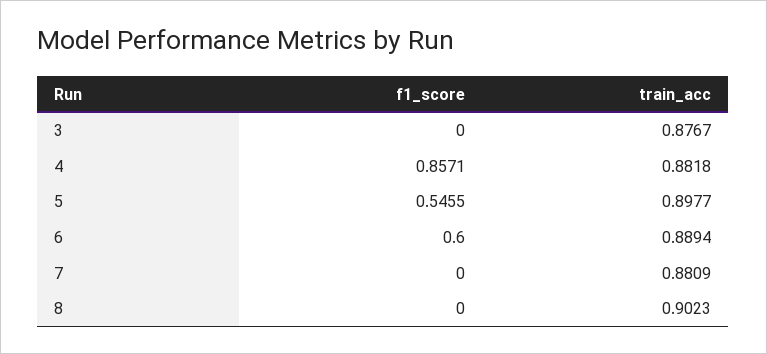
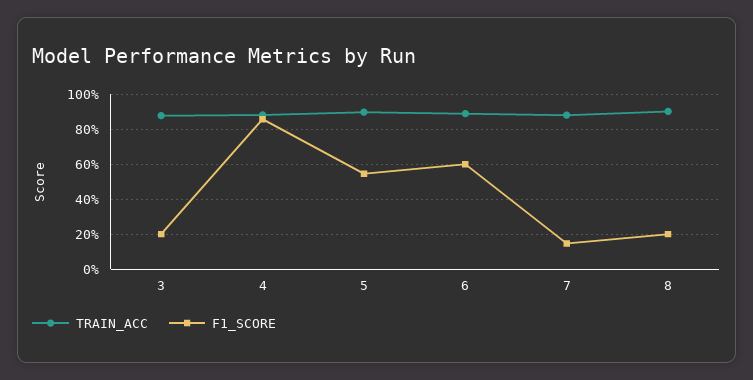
f1_score, 3: 0 -> 0.2
f1_score, 7: 0 -> 0.15
f1_score, 8: 0 -> 0.2

